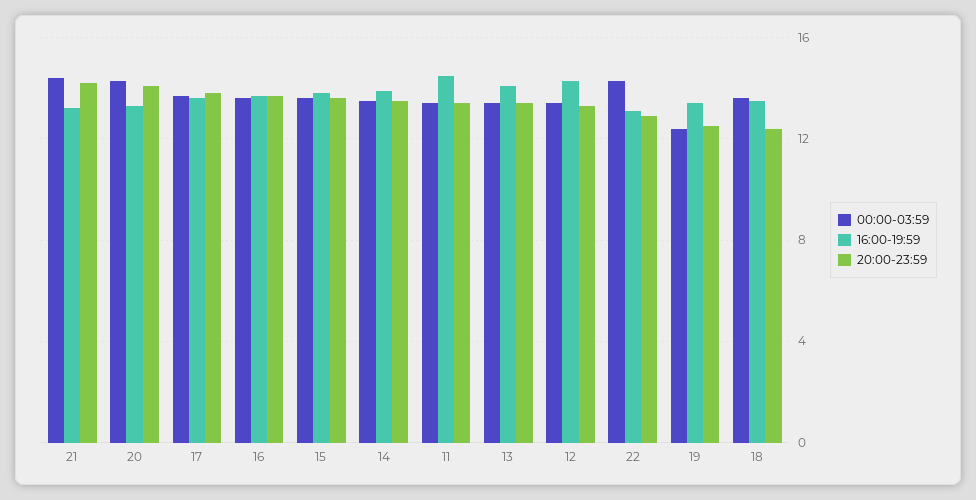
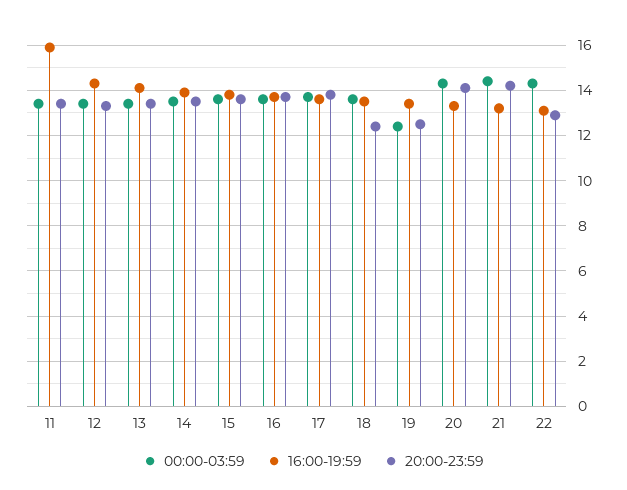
16:00-19:59, 11: 14.5 -> 16

